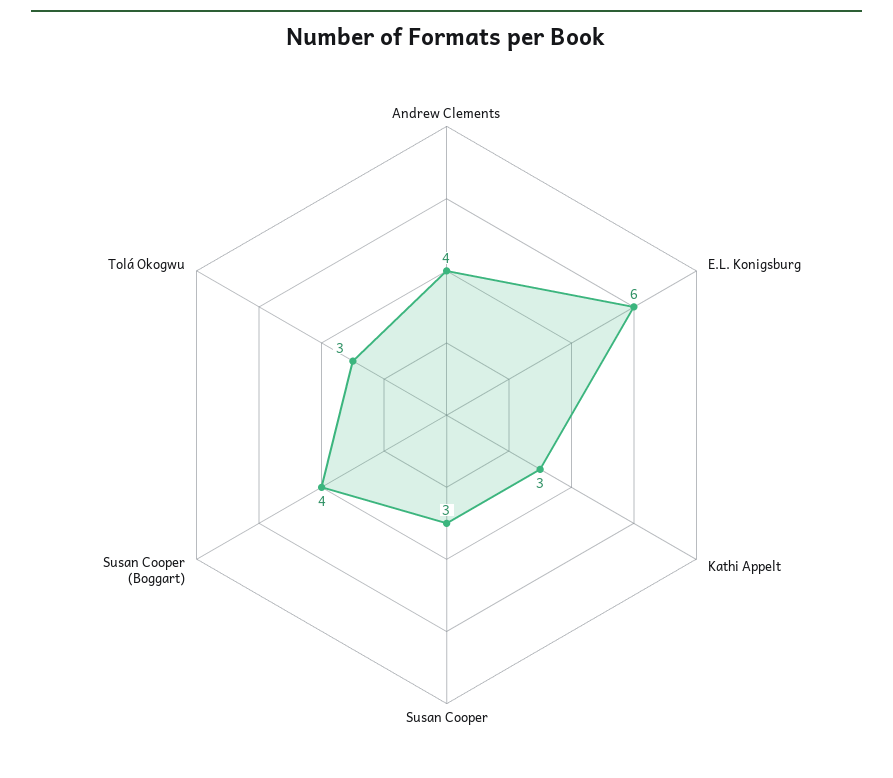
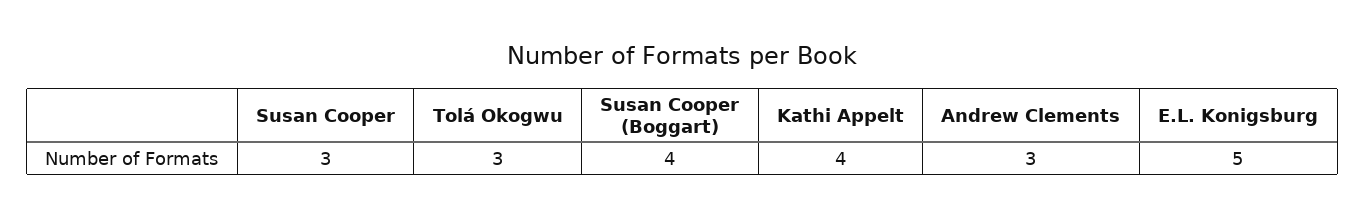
Andrew Clements: 4 -> 3
E.L. Konigsburg: 6 -> 5
Kathi Appelt: 3 -> 4

